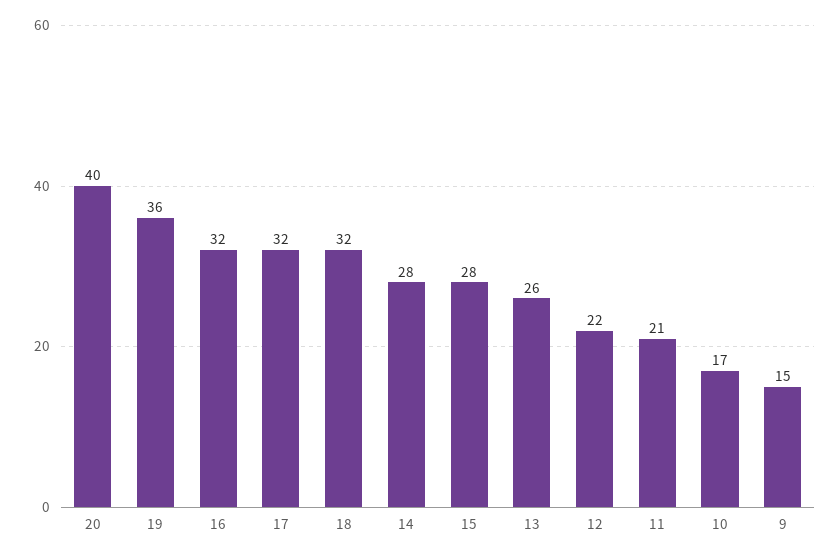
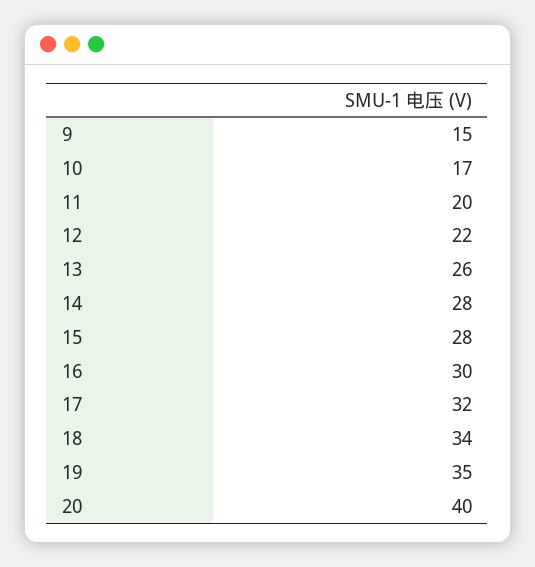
19: 36 -> 35
16: 32 -> 30
18: 32 -> 34
11: 21 -> 20

